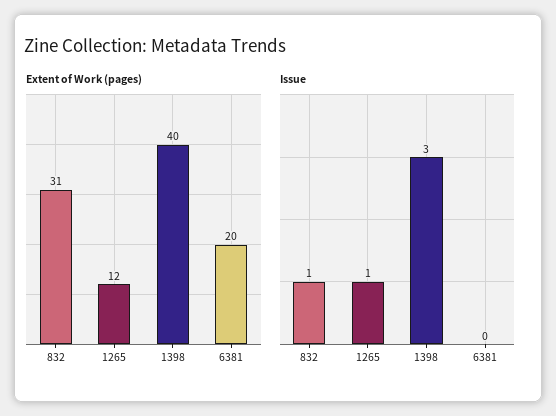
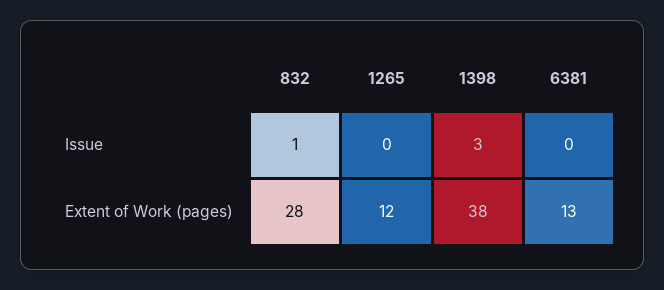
Extent of Work (pages), 832: 31 -> 28
Extent of Work (pages), 1398: 40 -> 38
Extent of Work (pages), 6381: 20 -> 13
Issue, 1265: 1 -> 0

